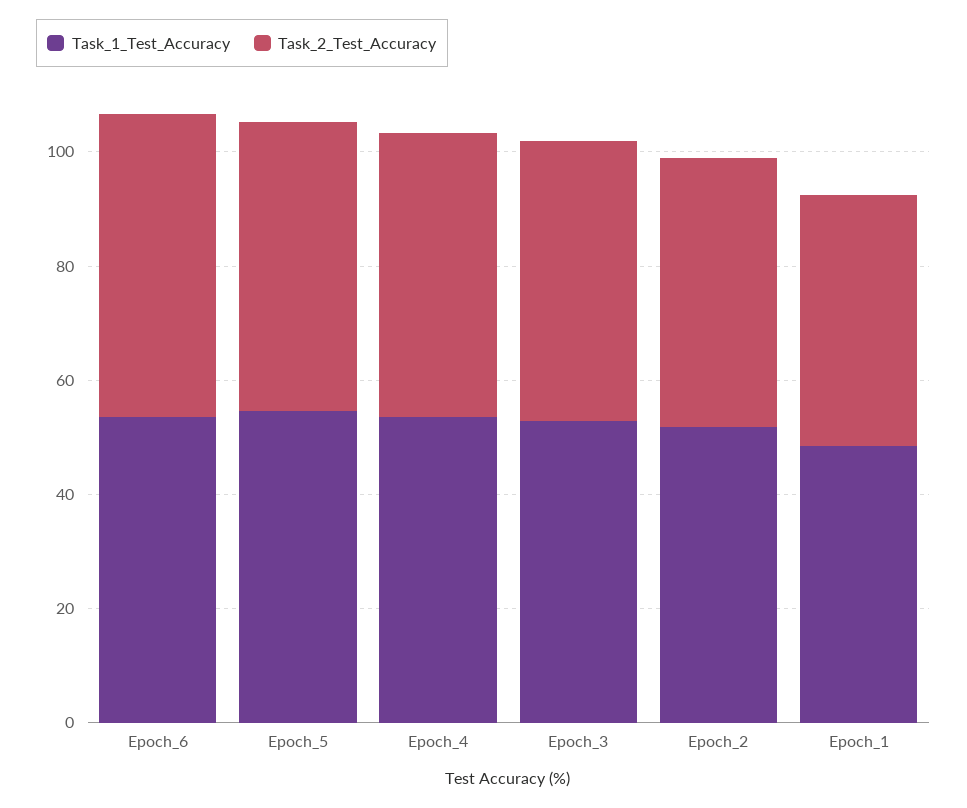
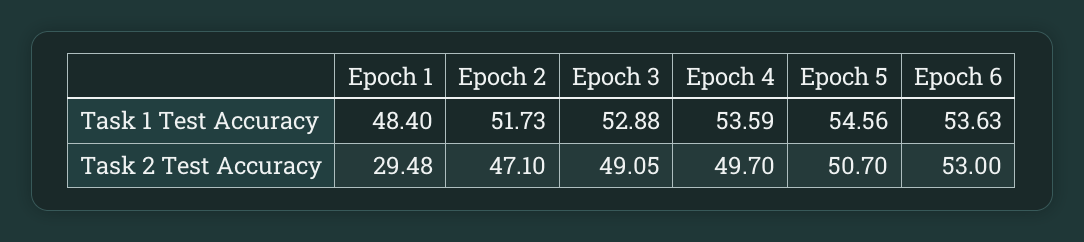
Task_2_Test_Accuracy, Epoch_1: 45 -> 29.48

